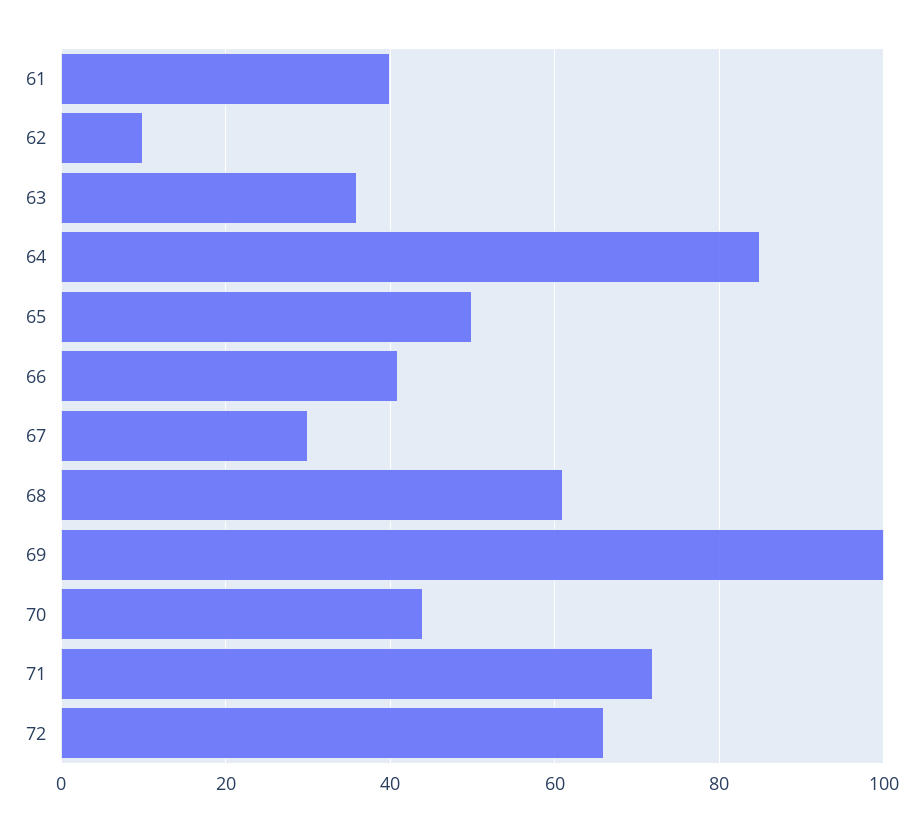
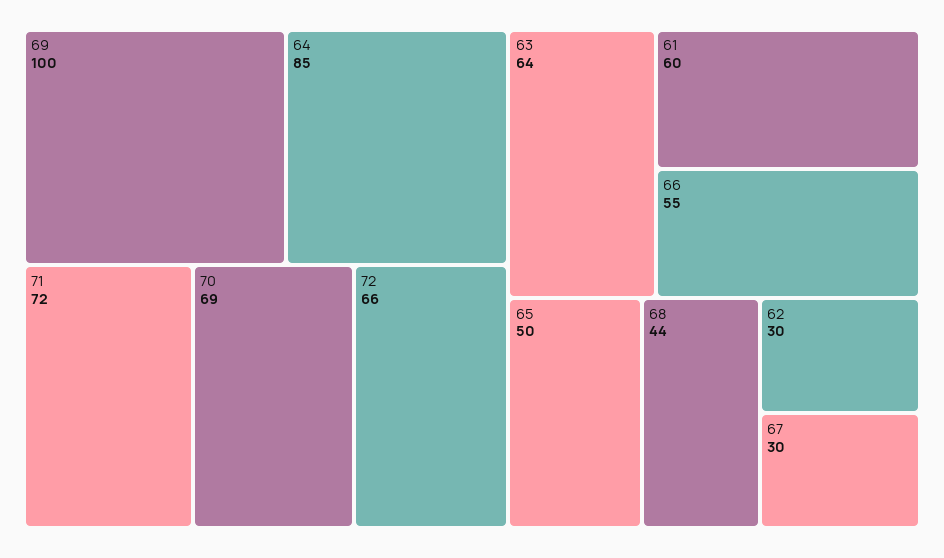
61: 40 -> 60
62: 10 -> 30
63: 35 -> 64
66: 40 -> 55
68: 60 -> 44
70: 45 -> 69

